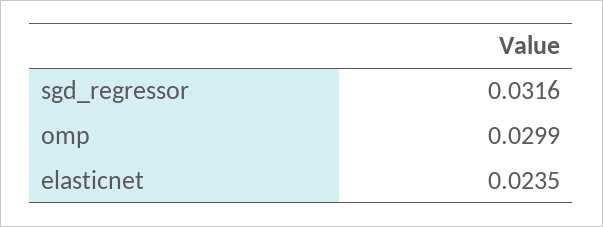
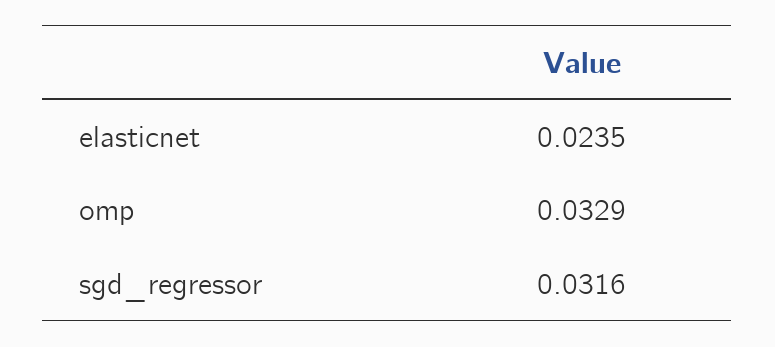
omp: 0.0299 -> 0.0329

